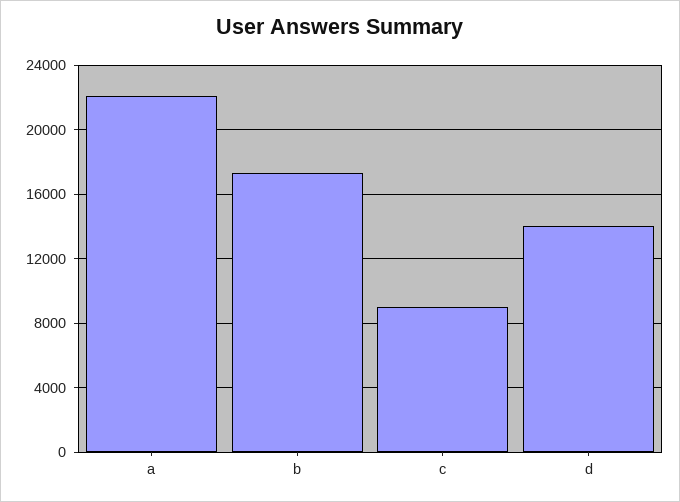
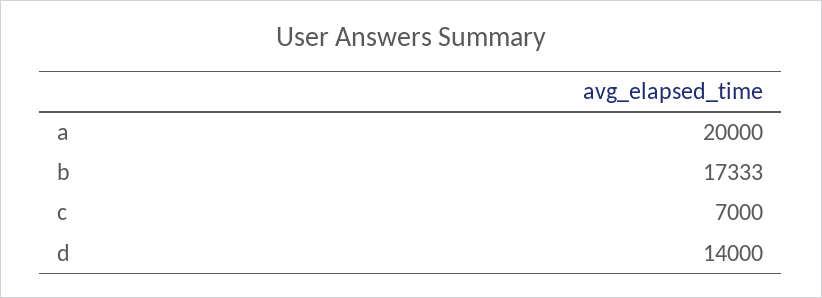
a: 22000 -> 20000
c: 9000 -> 7000

